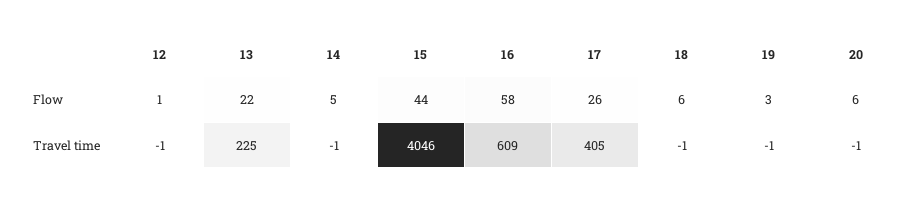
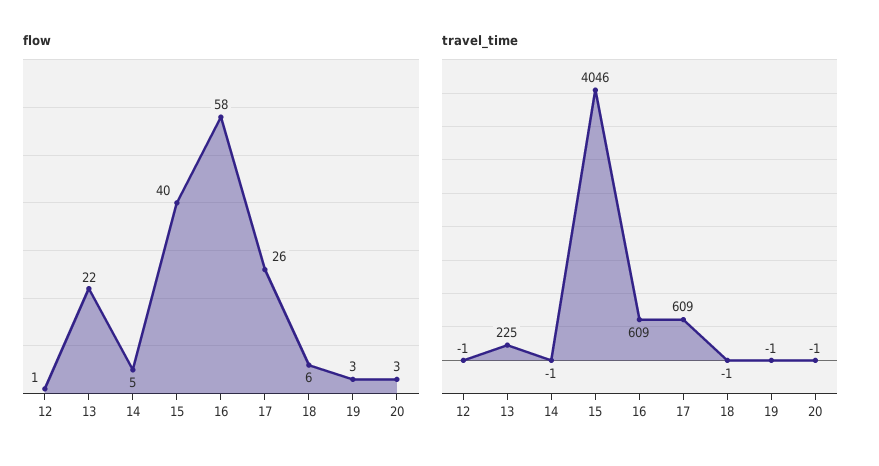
Flow, 15: 44 -> 40
Flow, 20: 6 -> 3
Travel time, 17: 405 -> 609

